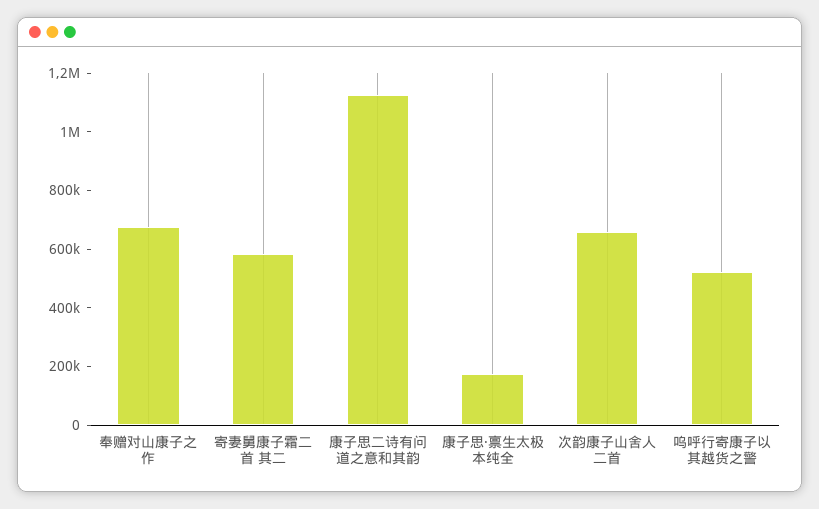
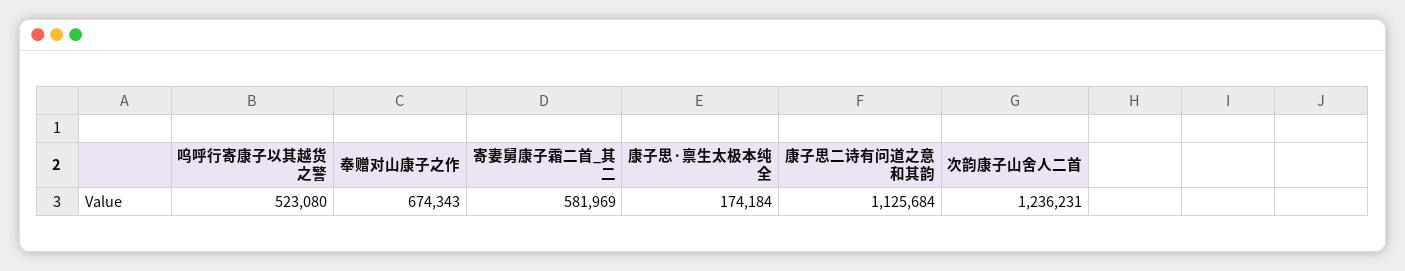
次韵康子山舍人二首: 650000 -> 1236231

